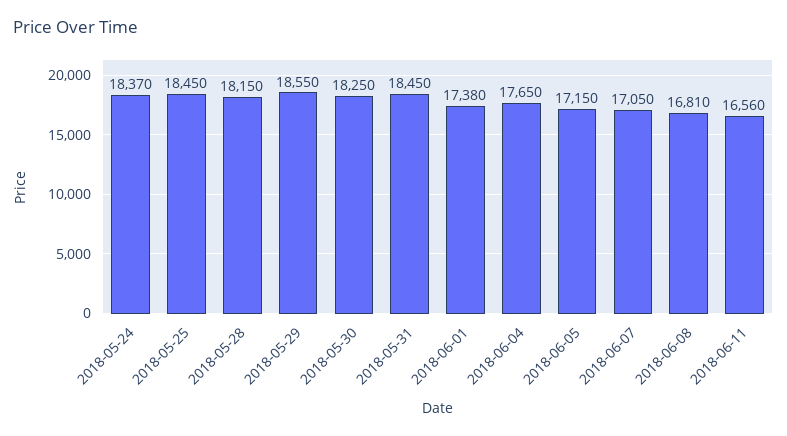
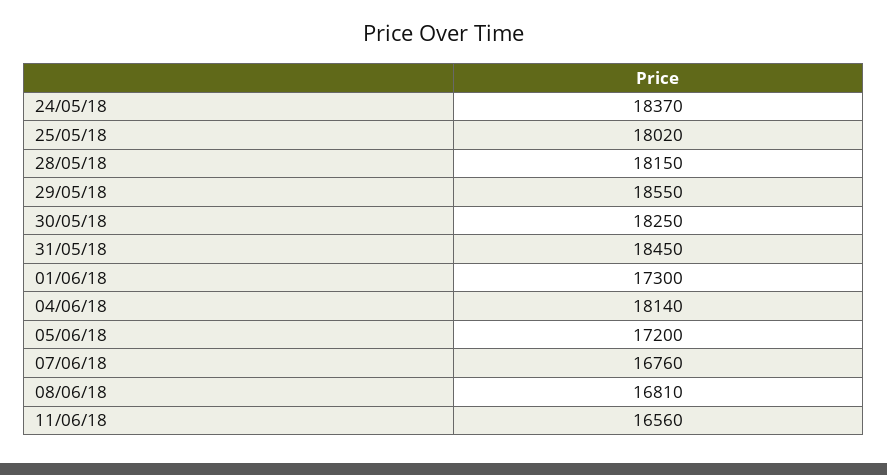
2018-05-25: 18450 -> 18020
2018-06-01: 17380 -> 17300
2018-06-04: 17650 -> 18140
2018-06-05: 17150 -> 17200
2018-06-07: 17050 -> 16760

